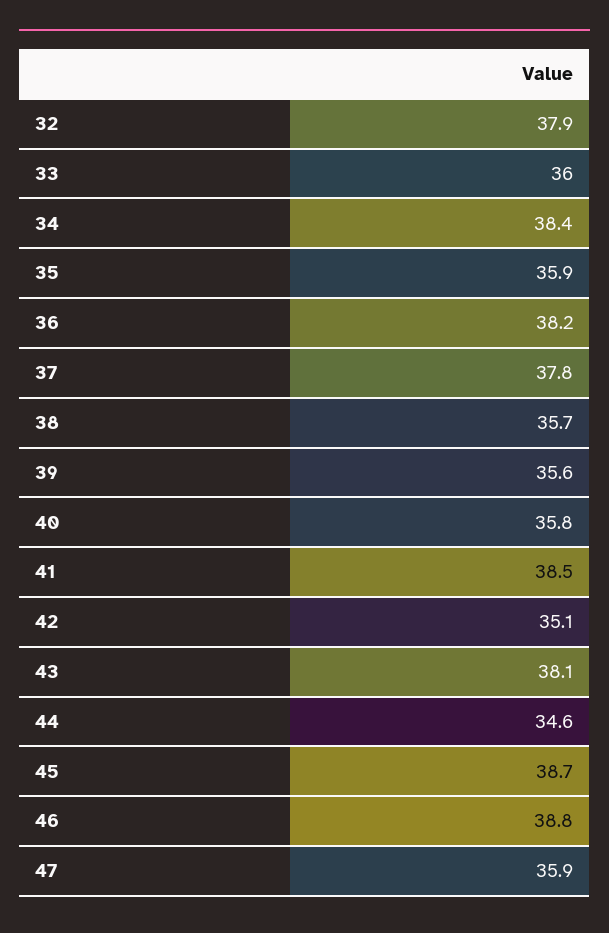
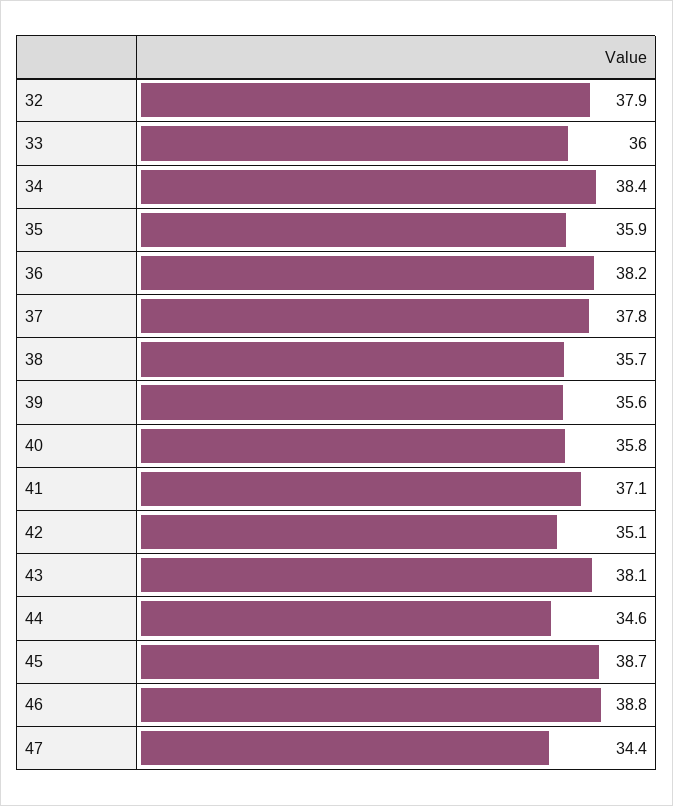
41: 38.5 -> 37.1
47: 35.9 -> 34.4

